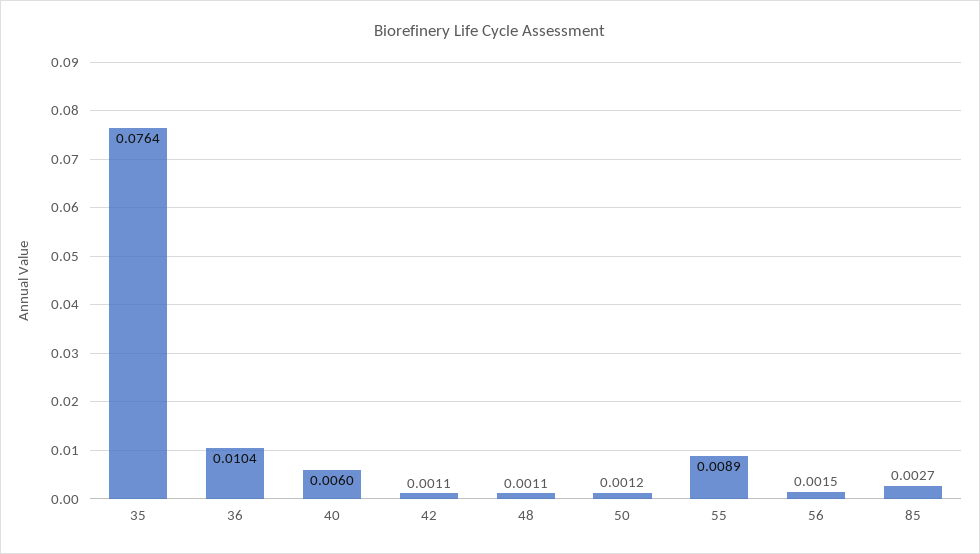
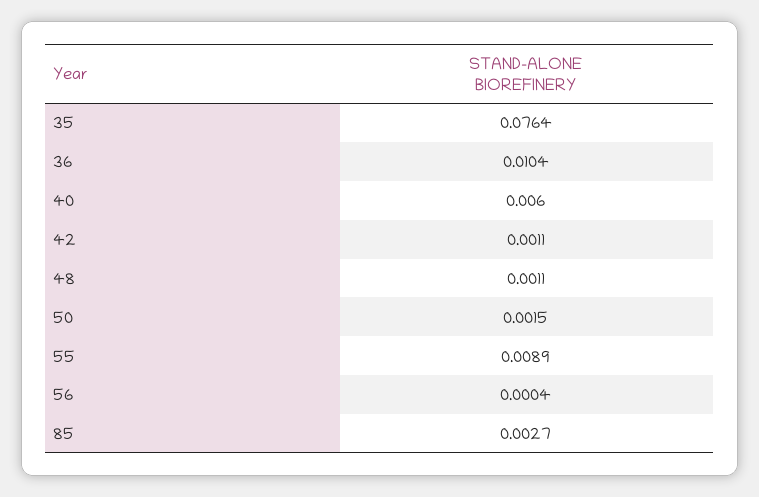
50: 0.0012 -> 0.0015
56: 0.0015 -> 0.0004

